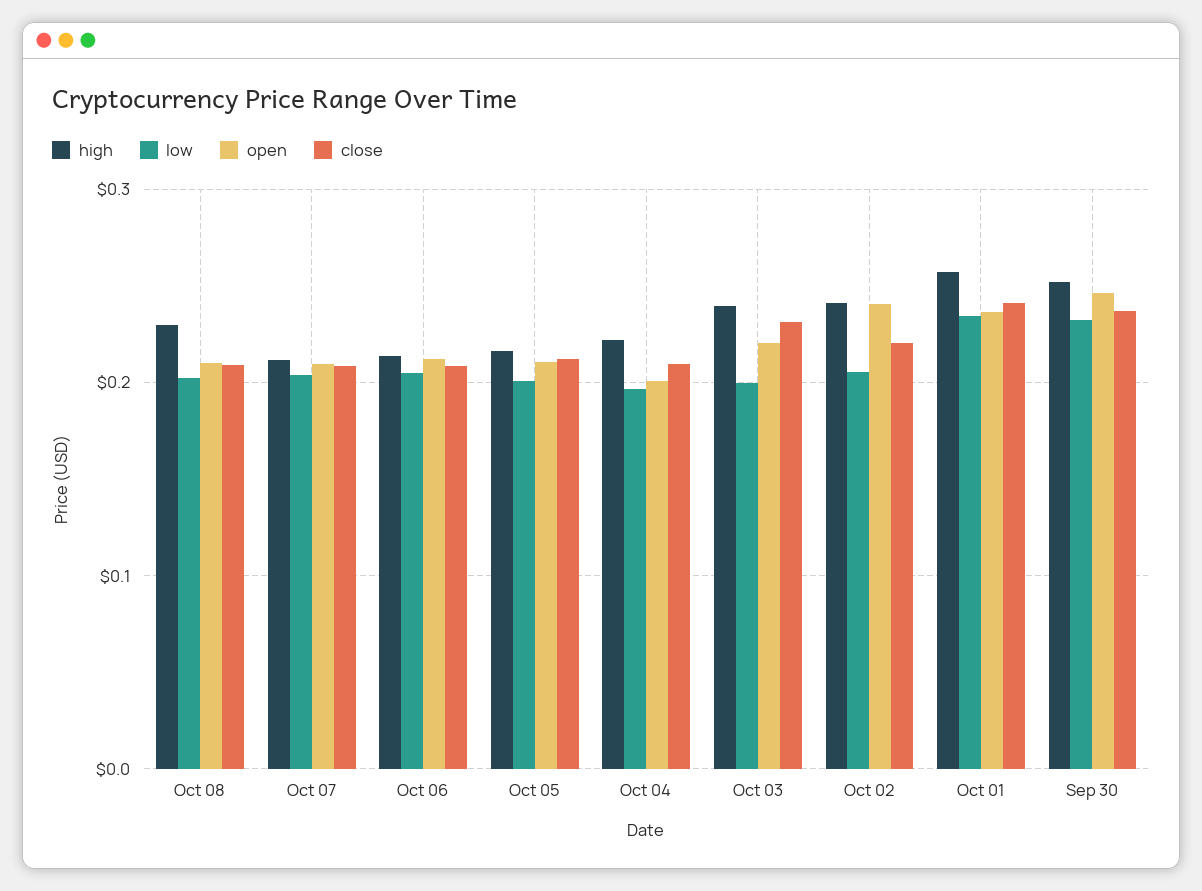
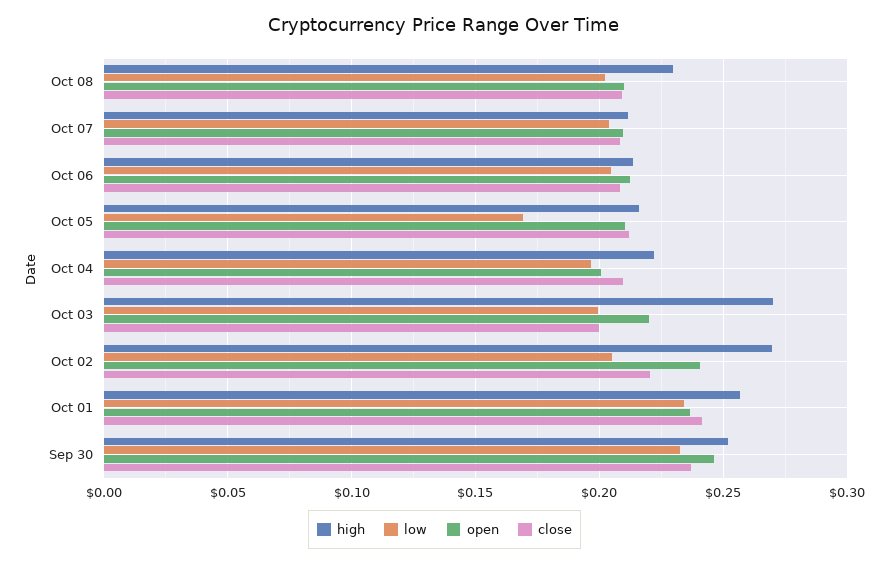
low, Oct 05: 0.2 -> 0.17
high, Oct 03: 0.24 -> 0.27
close, Oct 03: 0.23 -> 0.2
high, Oct 02: 0.24 -> 0.27

